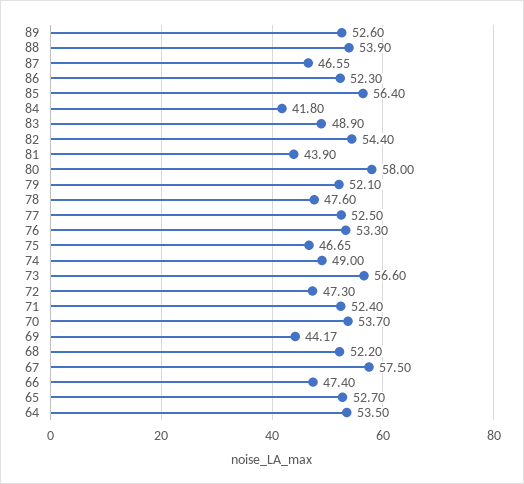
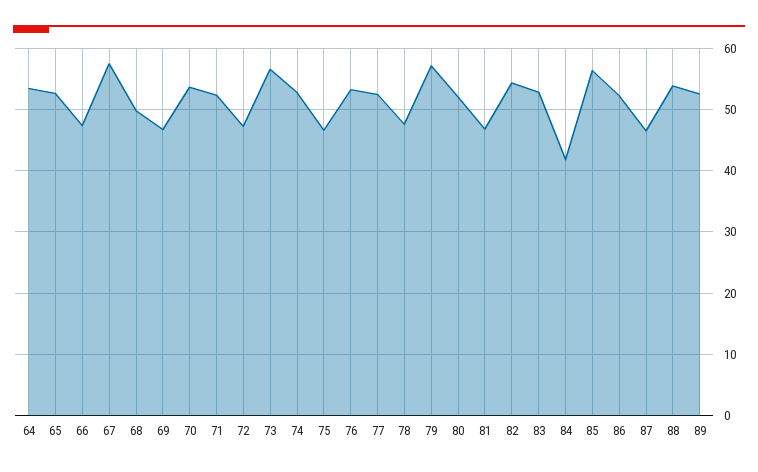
83: 48.9 -> 53
81: 43.9 -> 47
80: 58 -> 52
79: 52.1 -> 57
74: 49 -> 53
69: 44.17 -> 47
68: 52.2 -> 50

